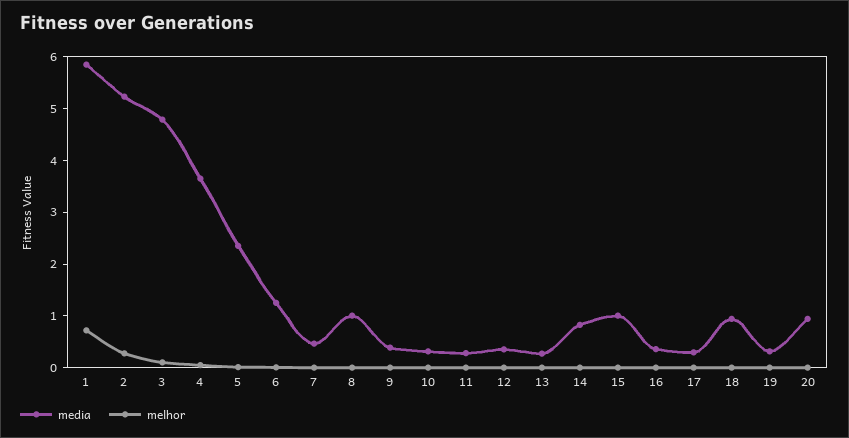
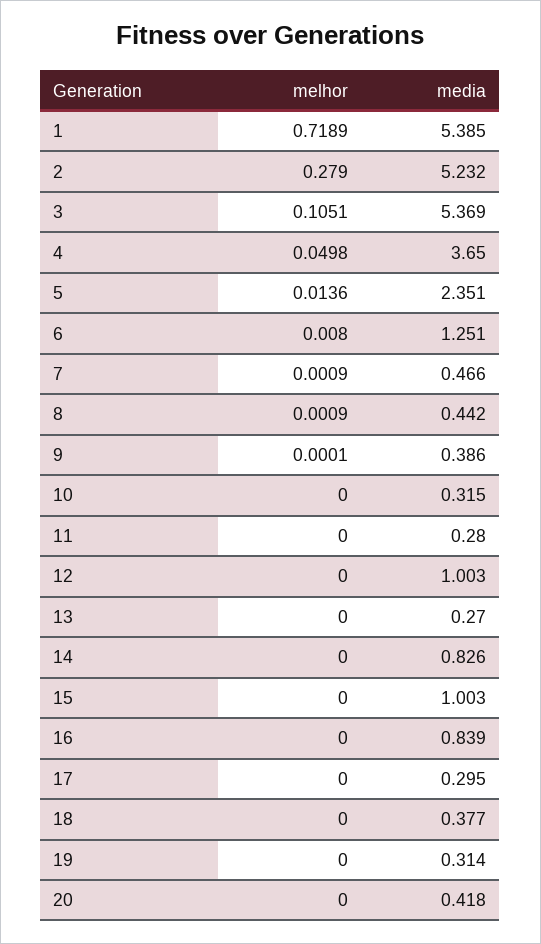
media, 1: 5.8 -> 5.385
media, 3: 4.8 -> 5.369
media, 8: 1 -> 0.442
media, 12: 0.4 -> 1.003
media, 16: 0.4 -> 0.839
media, 18: 1 -> 0.377
media, 20: 1 -> 0.418

